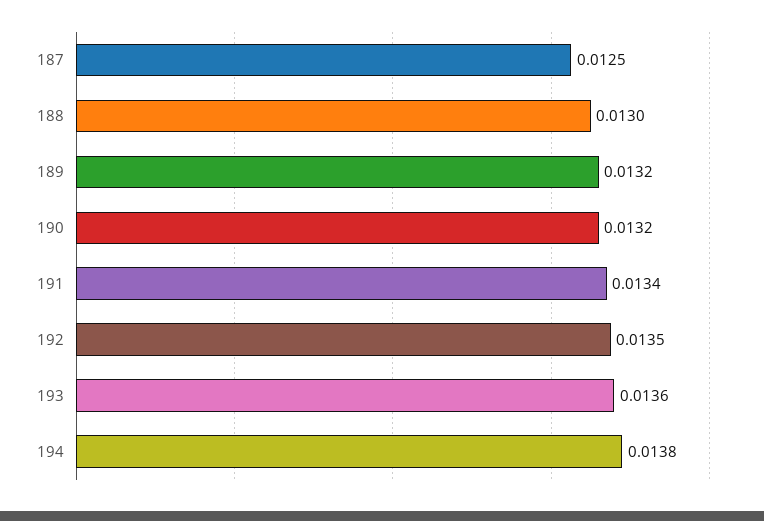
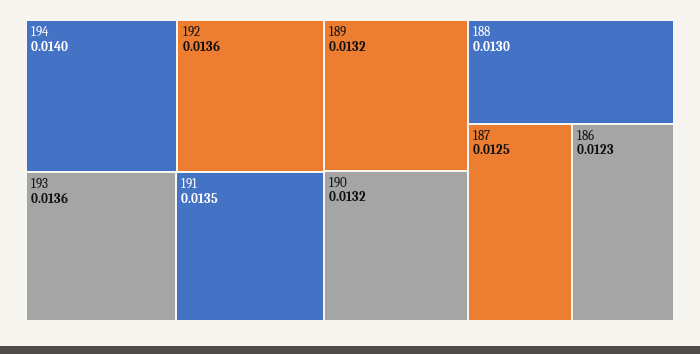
191: 0.0134 -> 0.0135
192: 0.0135 -> 0.0136
194: 0.0138 -> 0.014
186: none -> 0.0123

